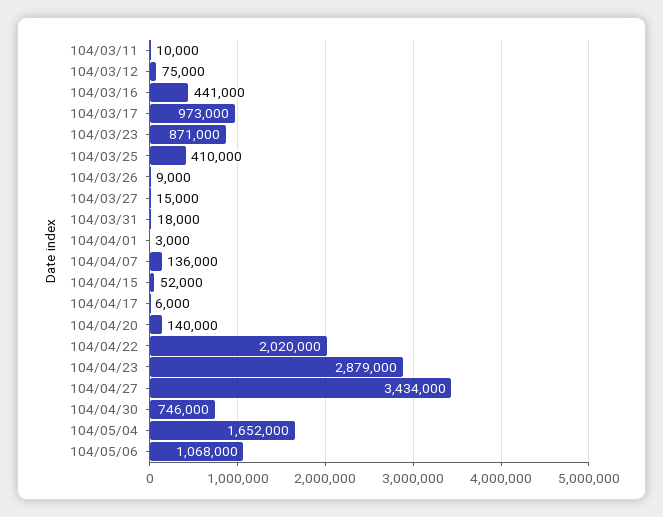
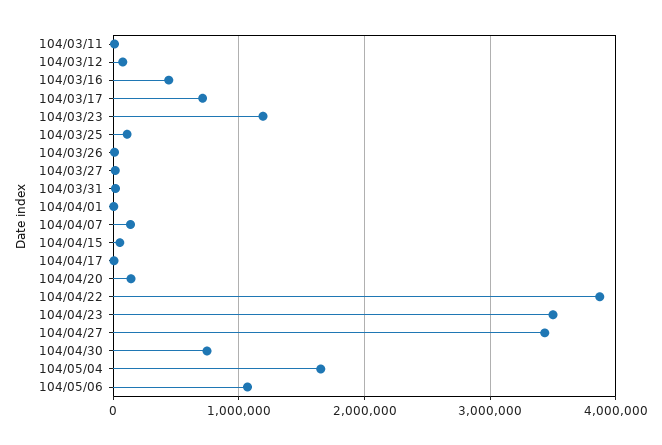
104/03/17: 973000 -> 700000
104/03/23: 871000 -> 1200000
104/03/25: 410000 -> 100000
104/04/22: 2020000 -> 3900000
104/04/23: 2879000 -> 3500000

